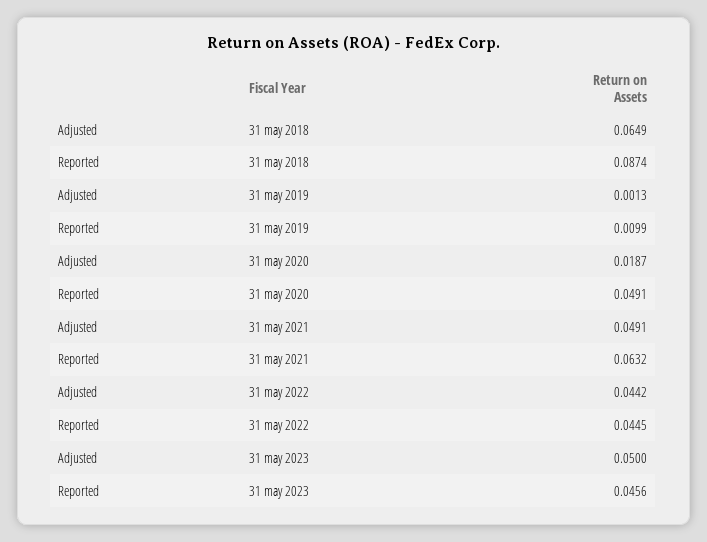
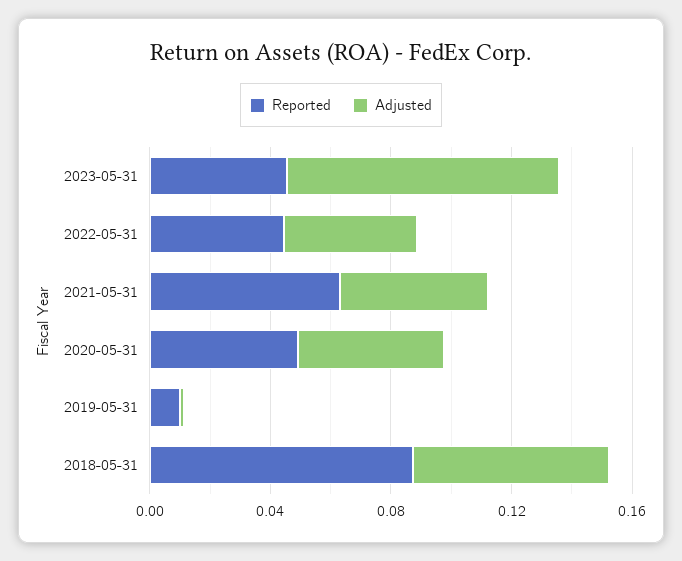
Adjusted, 31 may 2020: 0.0187 -> 0.05
Adjusted, 31 may 2023: 0.05 -> 0.09

